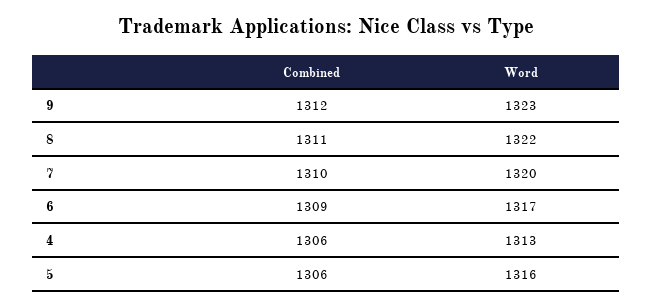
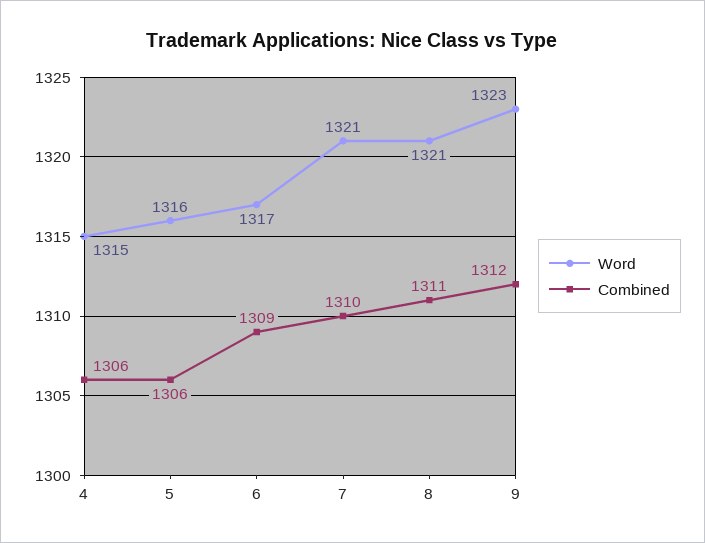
Word, 8: 1322 -> 1321
Word, 7: 1320 -> 1321
Word, 4: 1313 -> 1315

